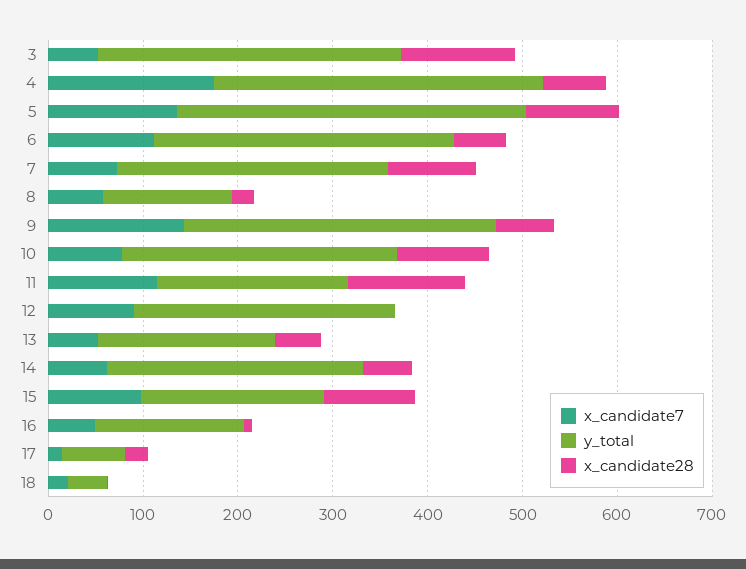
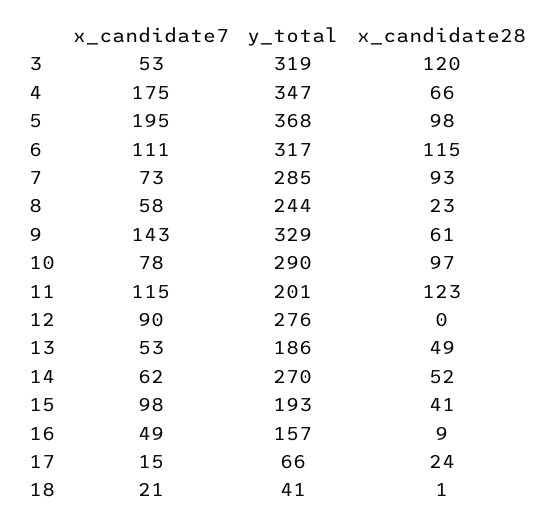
x_candidate7, 5: 140 -> 195
x_candidate28, 6: 60 -> 115
y_total, 8: 140 -> 244
x_candidate28, 15: 100 -> 41

